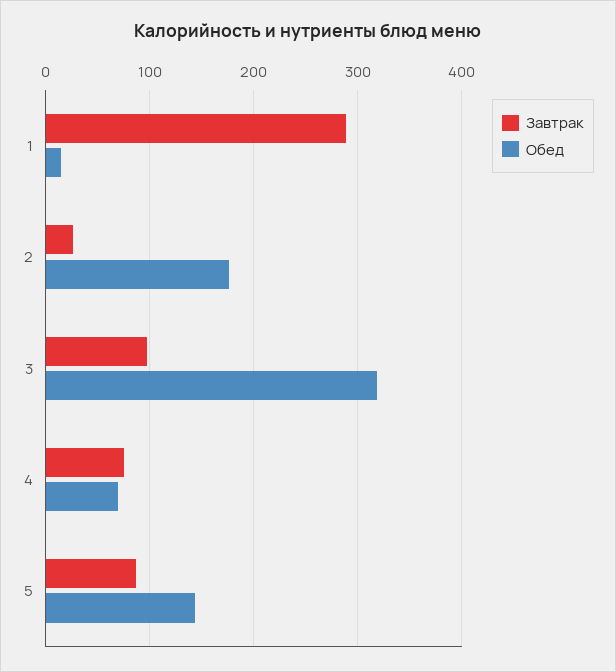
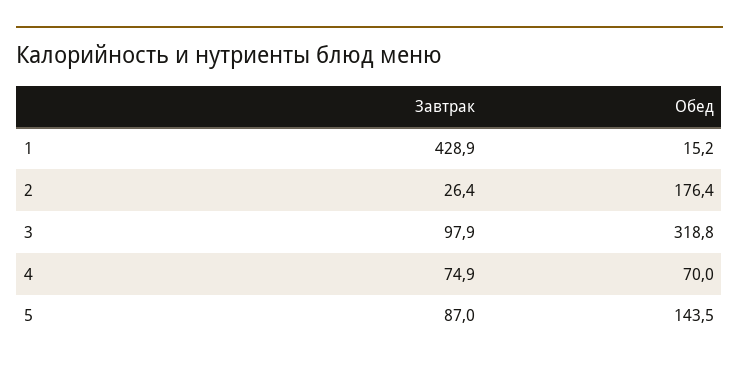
Завтрак, 1: 290 -> 428.9

